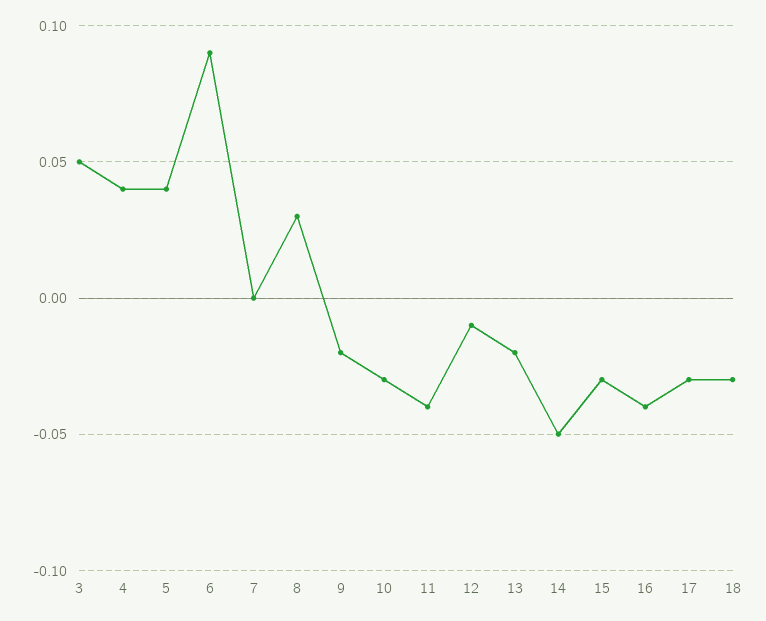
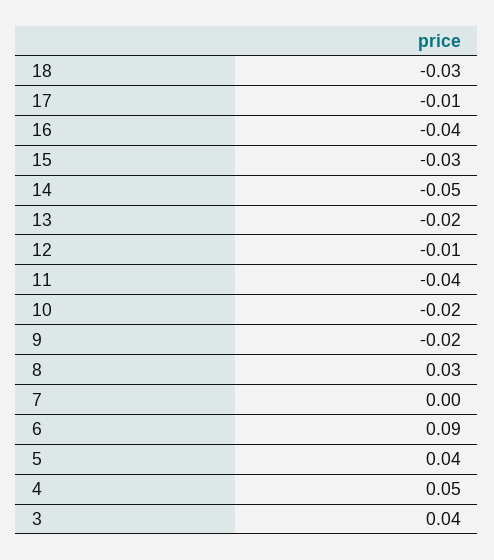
3: 0.05 -> 0.04
4: 0.04 -> 0.05
10: -0.03 -> -0.02
17: -0.03 -> -0.01

